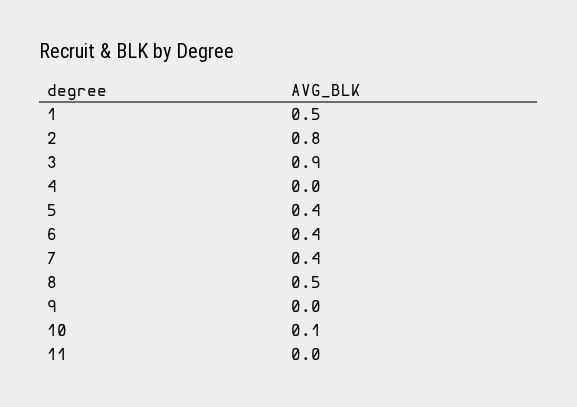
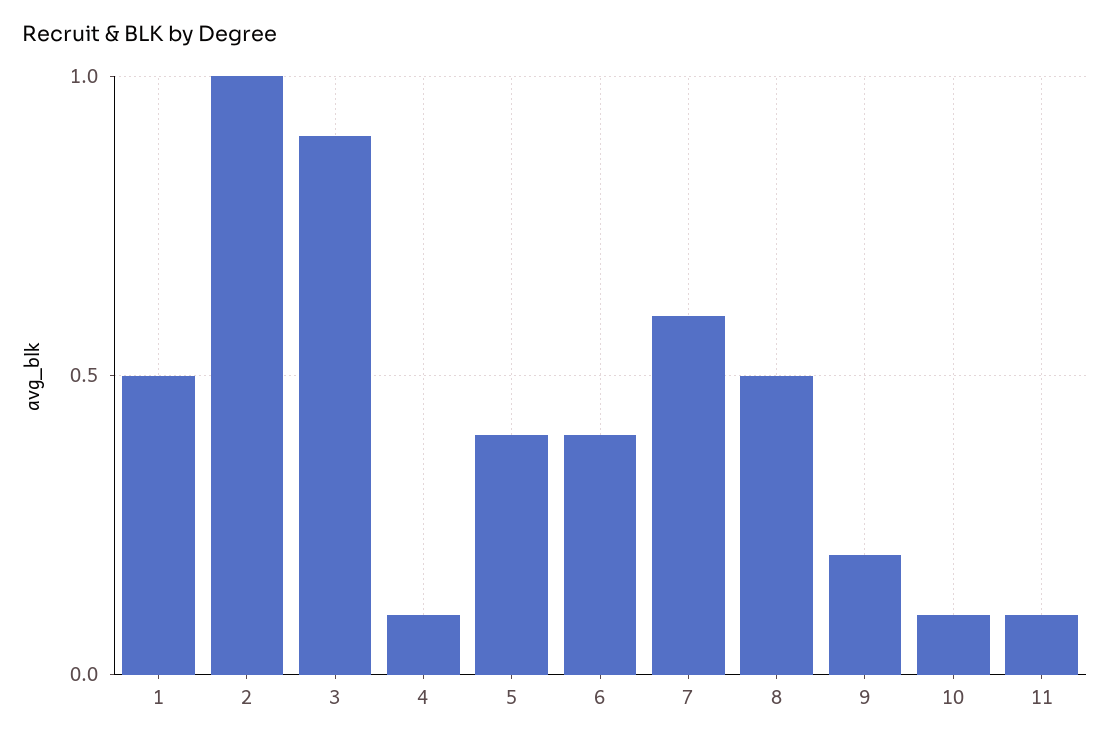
2: 0.8 -> 1
4: 0 -> 0.1
7: 0.4 -> 0.6
9: 0 -> 0.2
11: 0 -> 0.1

